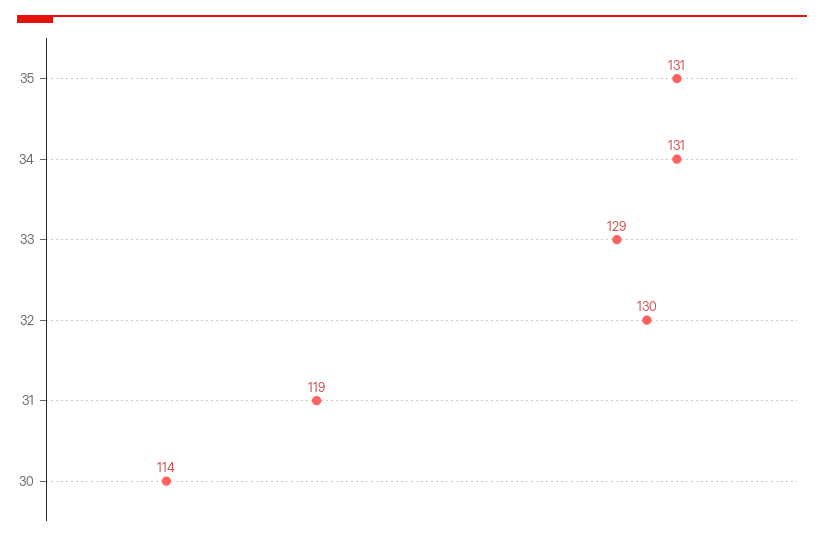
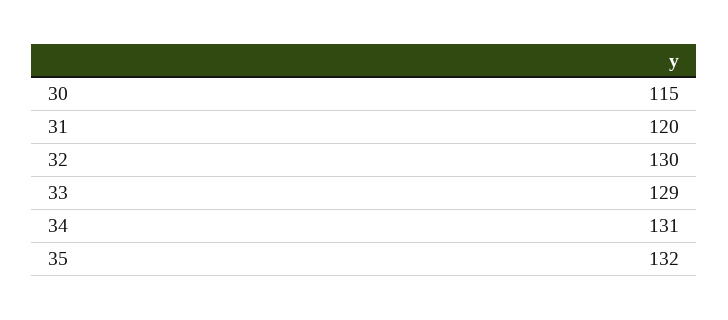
35: 131 -> 132
31: 119 -> 120
30: 114 -> 115

